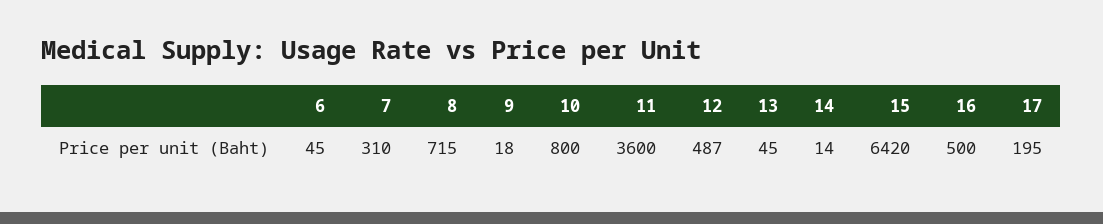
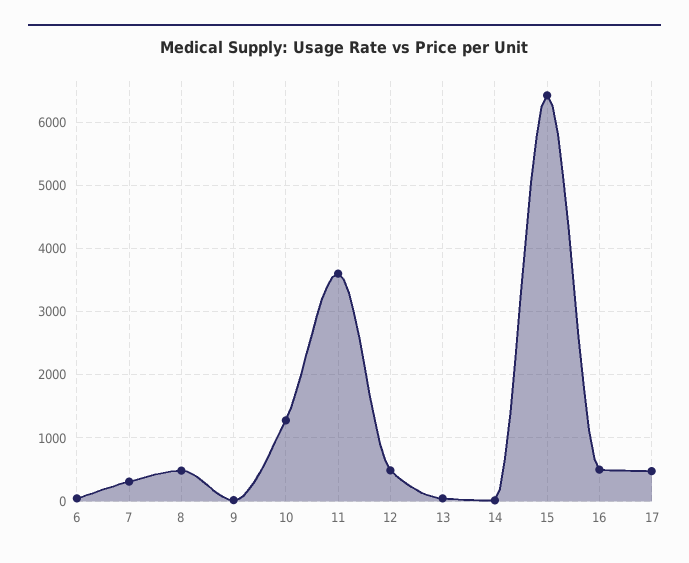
8: 715 -> 500
10: 800 -> 1300
17: 195 -> 500

